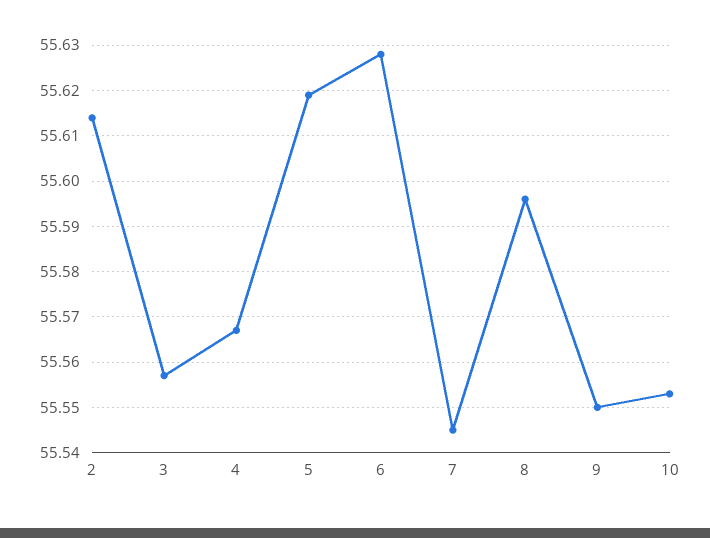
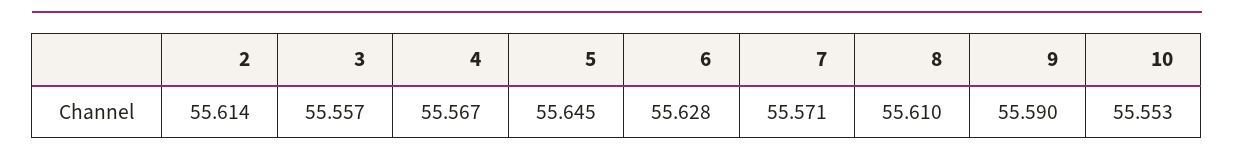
5: 55.62 -> 55.645
7: 55.545 -> 55.571
8: 55.595 -> 55.61
9: 55.55 -> 55.59

